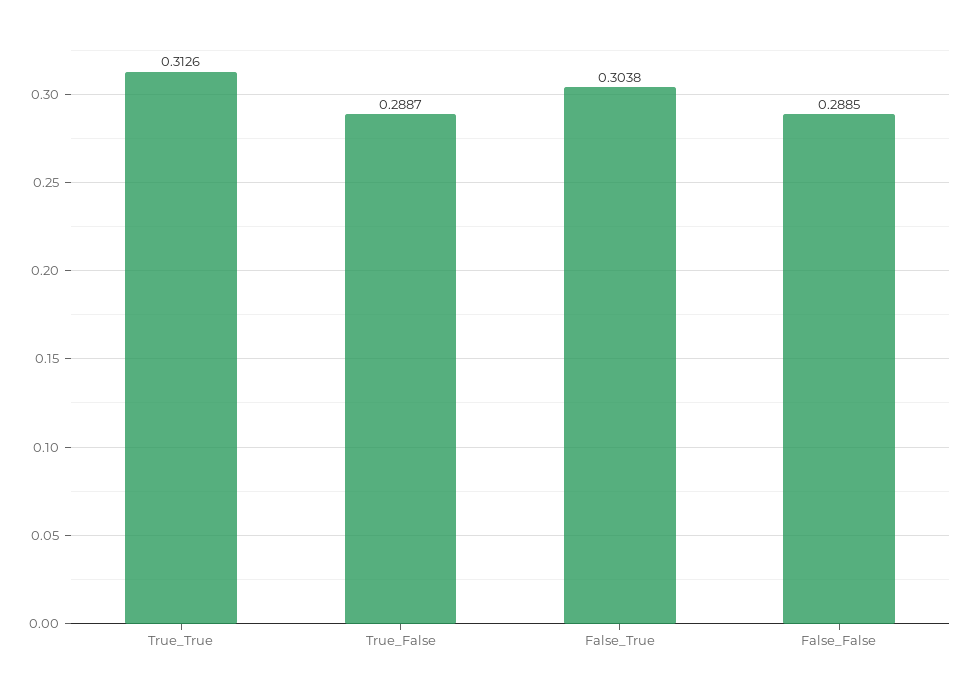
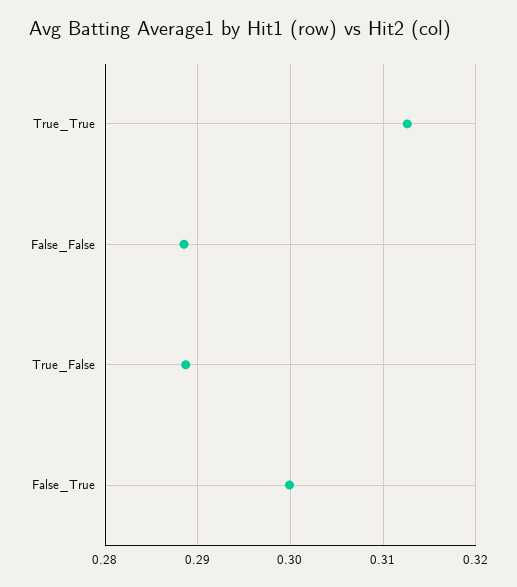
False_True: 0.3038 -> 0.3

